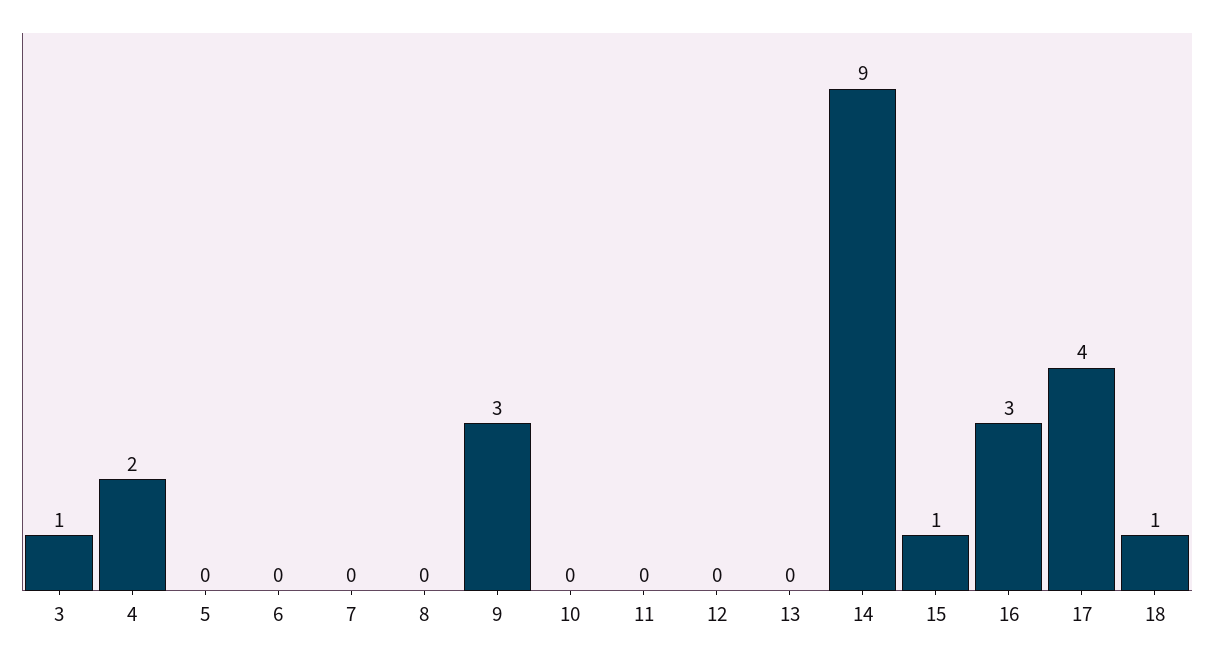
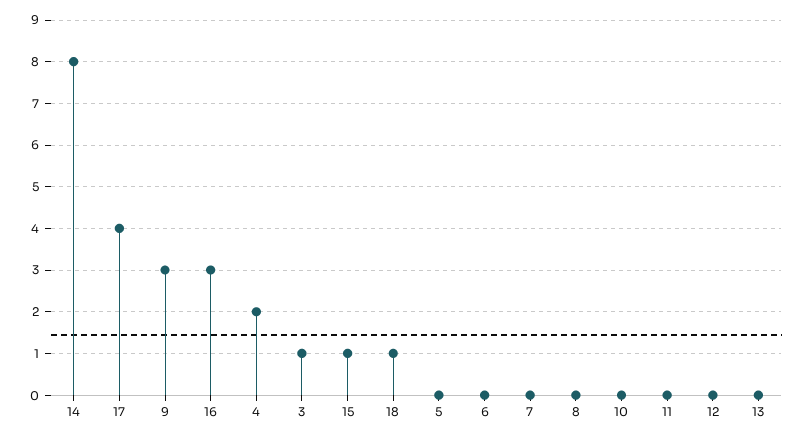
14: 9 -> 8

